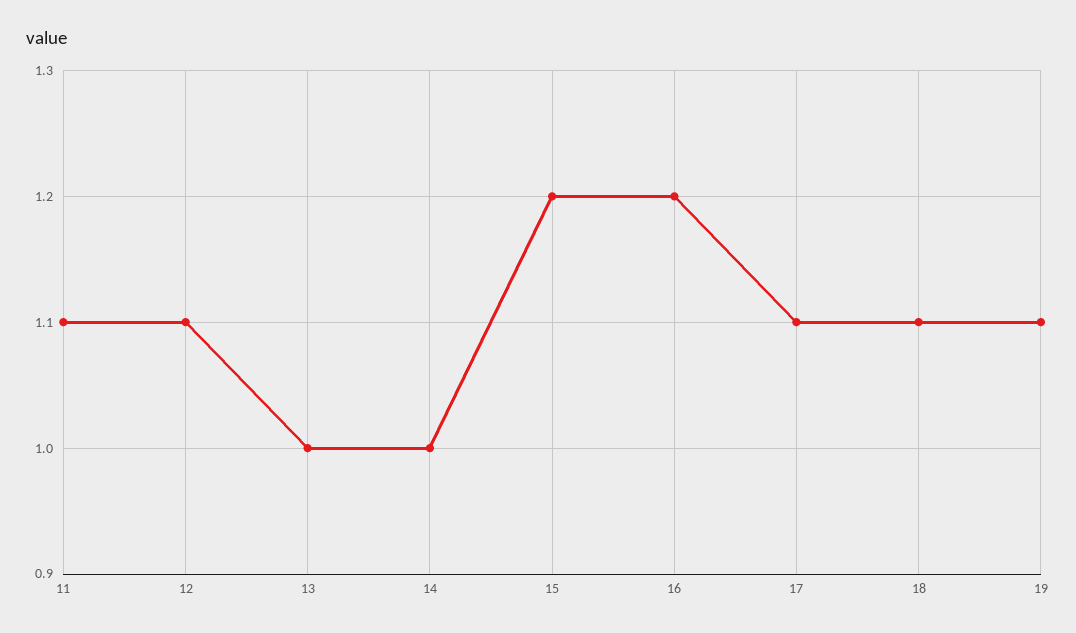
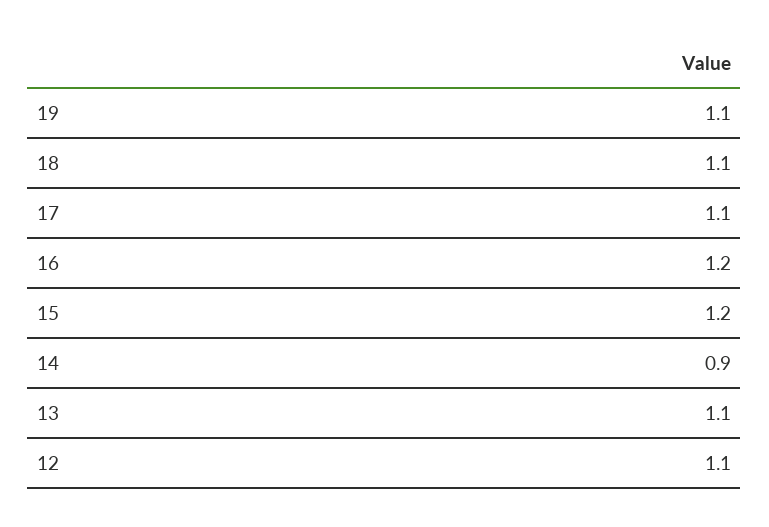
11: 1.1 -> none
13: 1 -> 1.1
14: 1 -> 0.9

